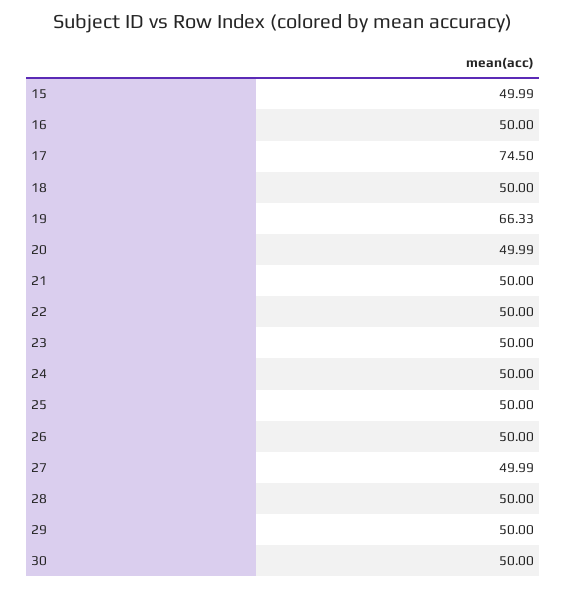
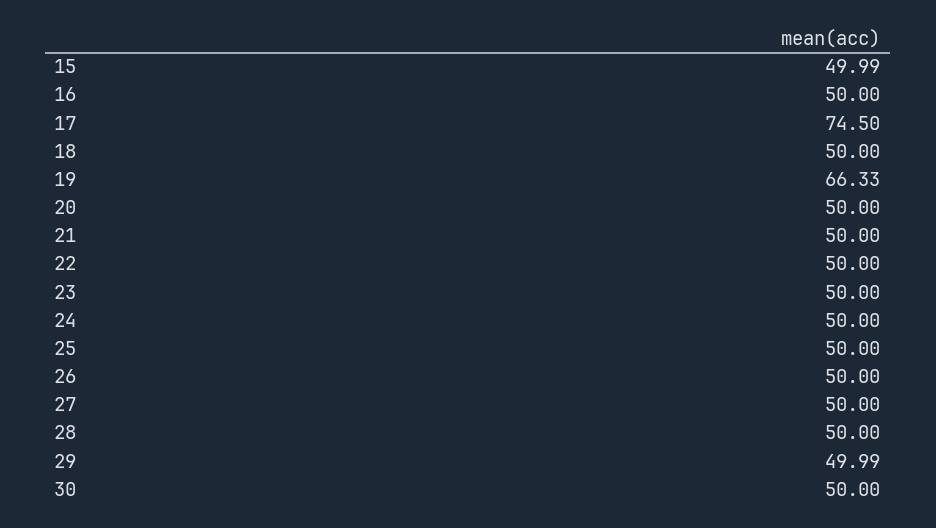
20: 49.99 -> 50
27: 49.99 -> 50
29: 50 -> 49.99

